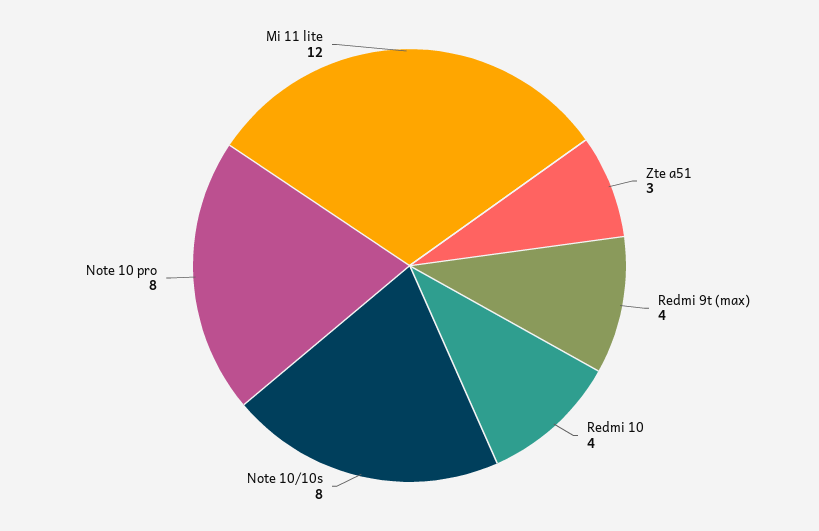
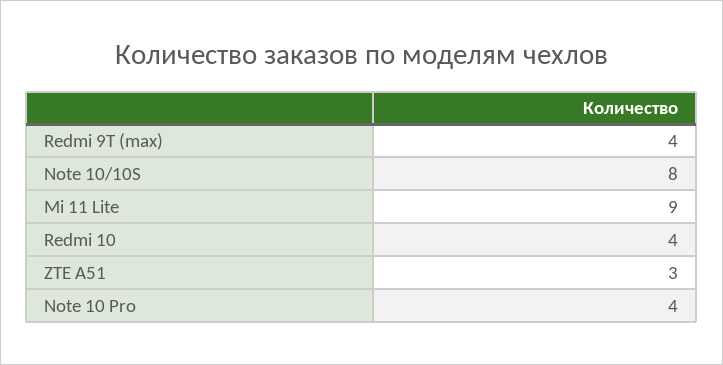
Note 10 pro: 8 -> 4
Mi 11 lite: 12 -> 9

